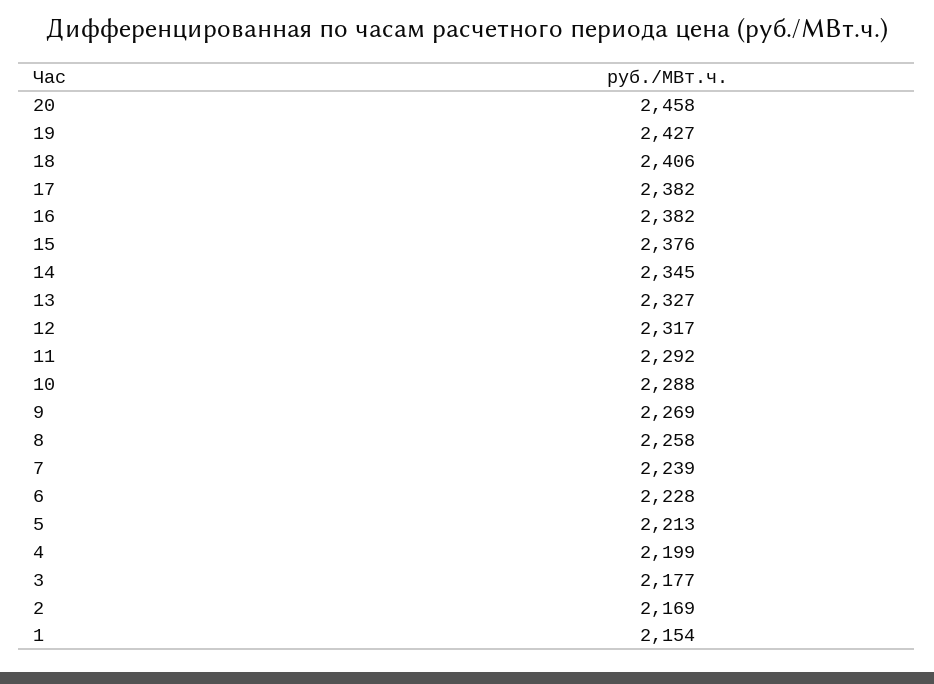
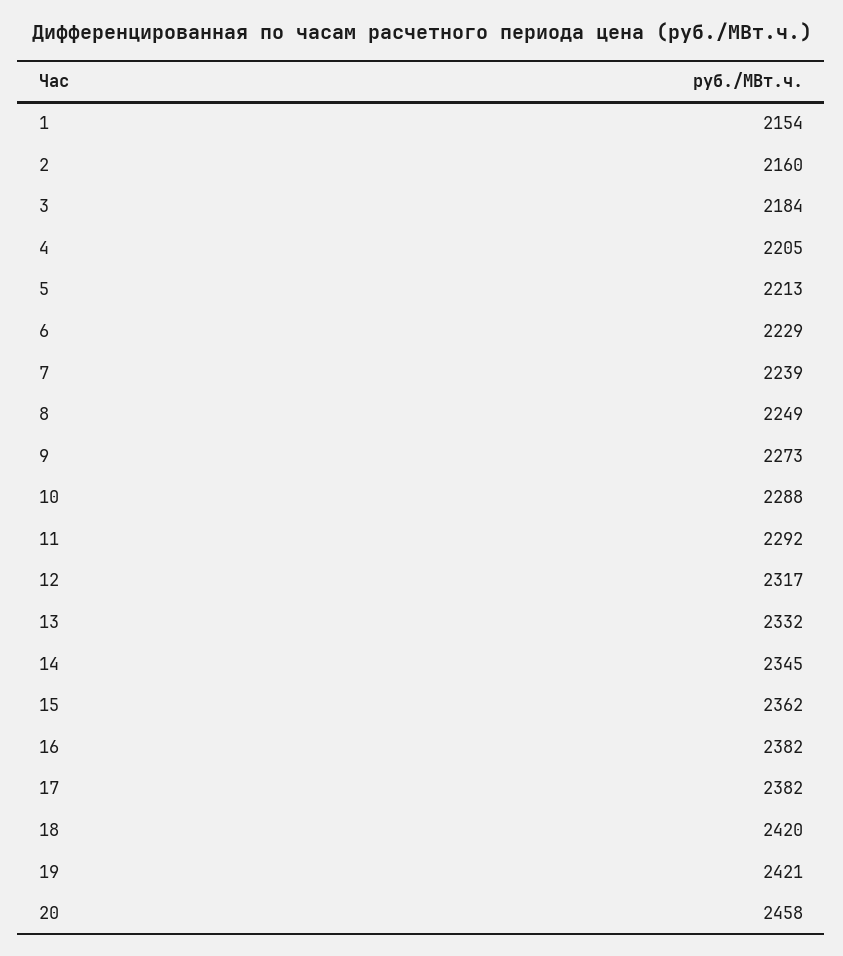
19: 2427 -> 2421
18: 2406 -> 2420
15: 2376 -> 2362
13: 2327 -> 2332
9: 2269 -> 2273
8: 2258 -> 2249
6: 2228 -> 2229
4: 2199 -> 2205
3: 2177 -> 2184
2: 2169 -> 2160

